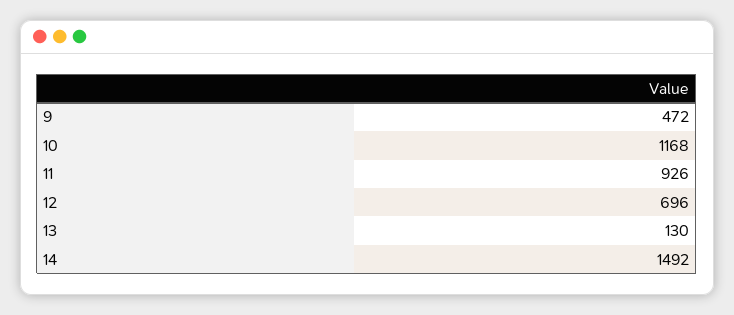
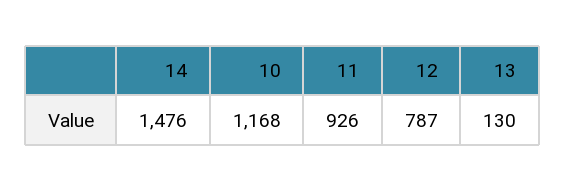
9: 472 -> none
12: 696 -> 787
14: 1492 -> 1476

